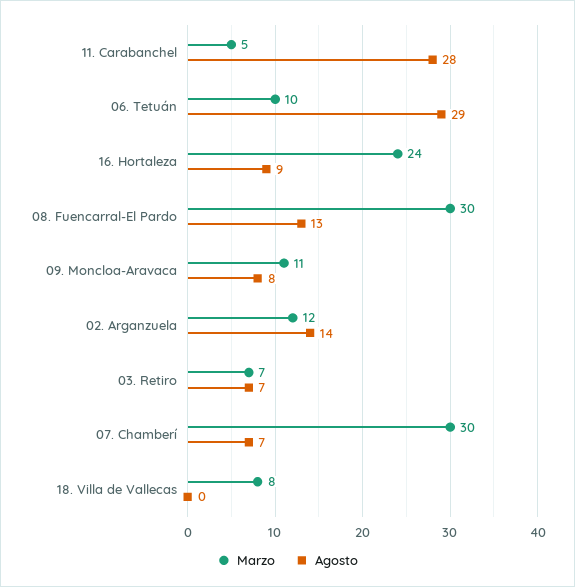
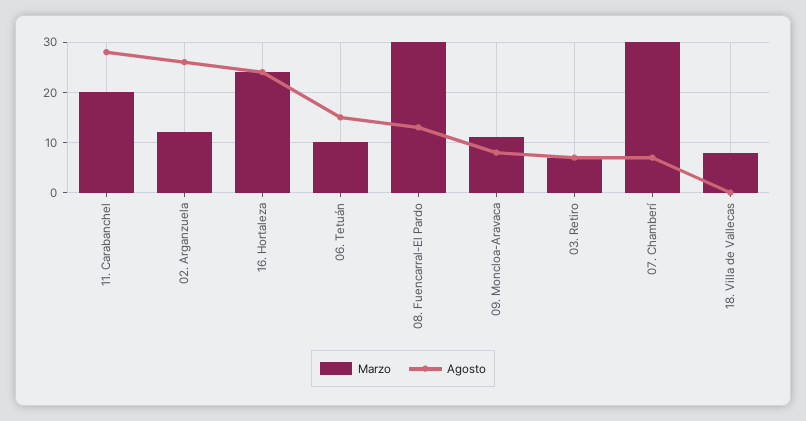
Marzo, 11. Carabanchel: 5 -> 20
Agosto, 06. Tetuán: 29 -> 15
Agosto, 16. Hortaleza: 9 -> 25
Agosto, 02. Arganzuela: 14 -> 25

